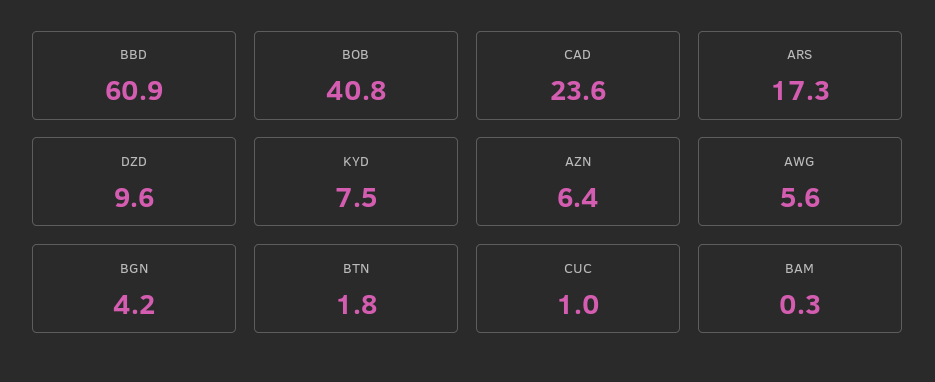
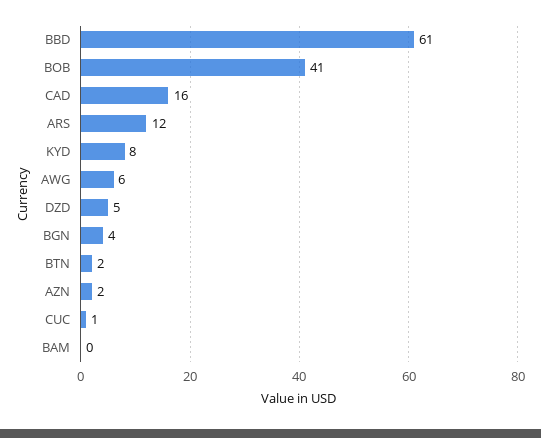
CAD: 23.6 -> 16
ARS: 17.3 -> 12
DZD: 9.6 -> 5
AZN: 6.4 -> 2

